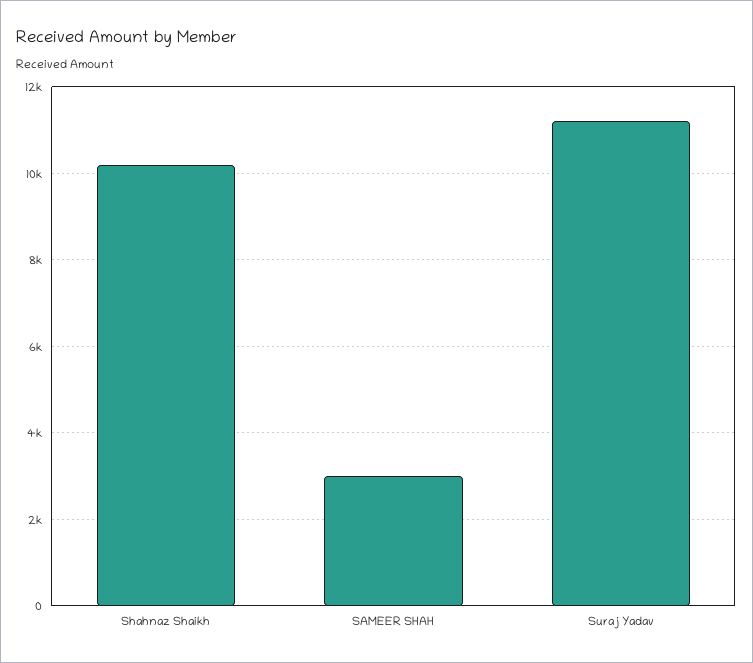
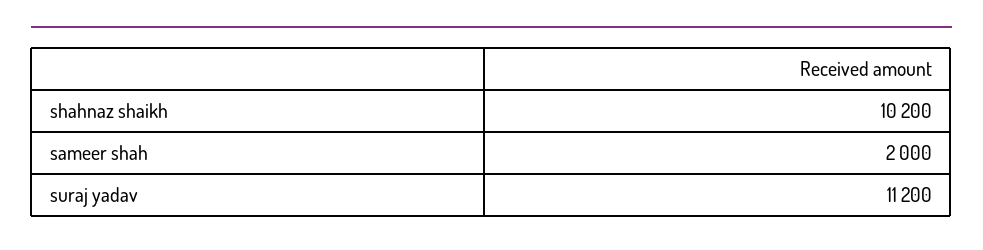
SAMEER SHAH: 3000 -> 2000

